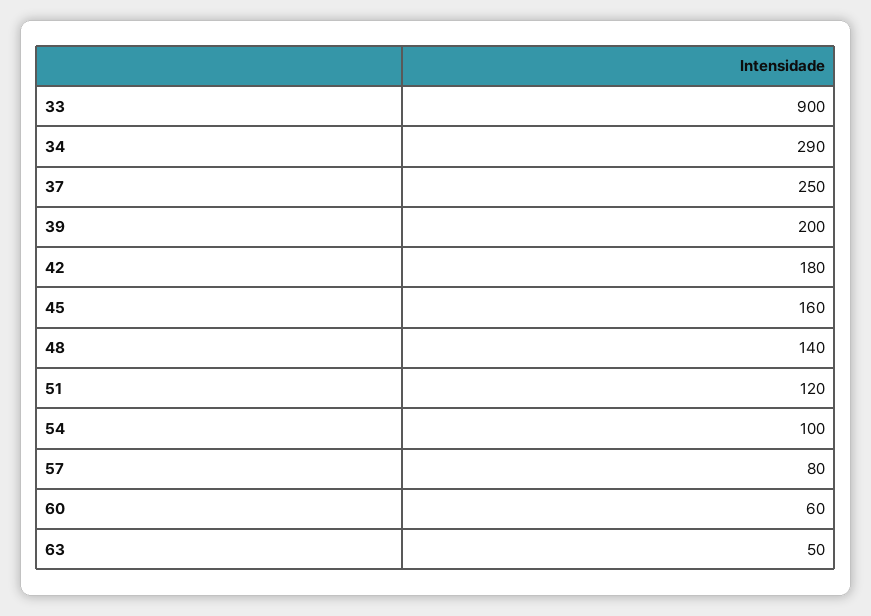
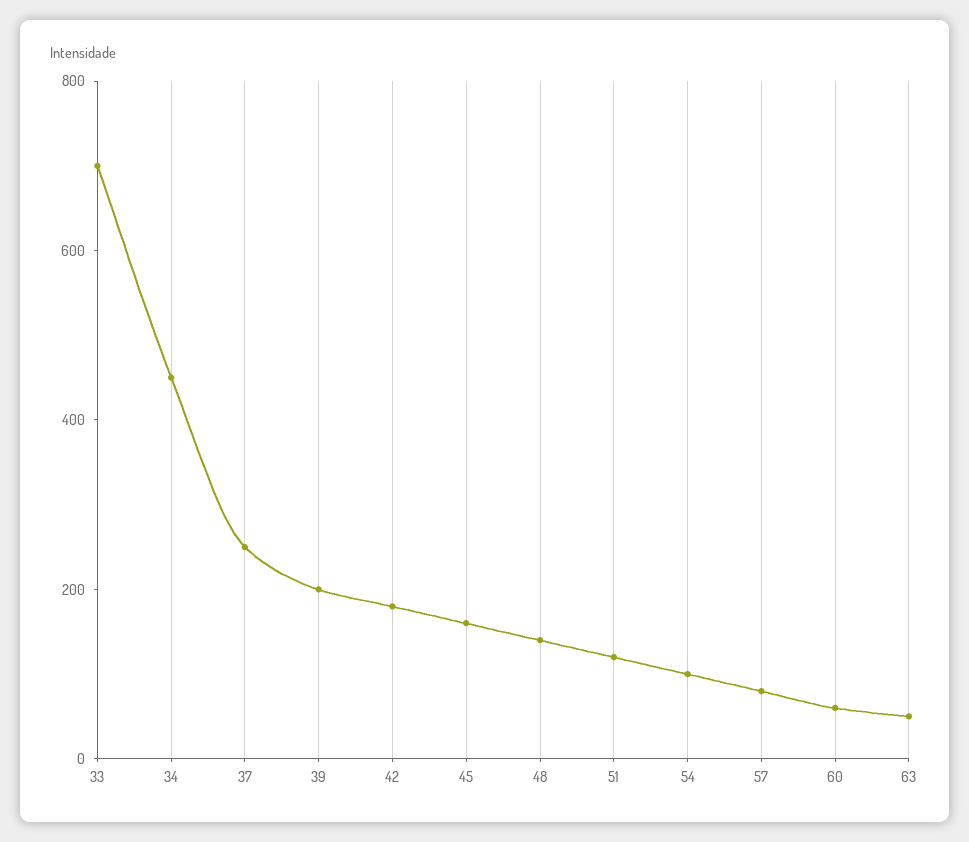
33: 900 -> 700
34: 290 -> 450

